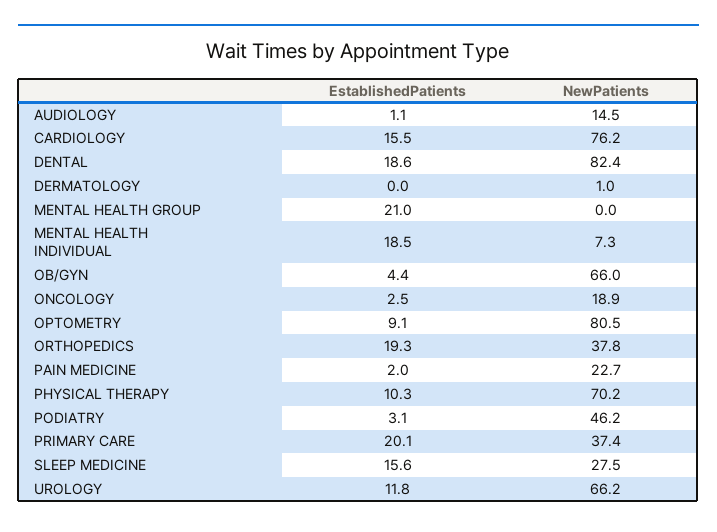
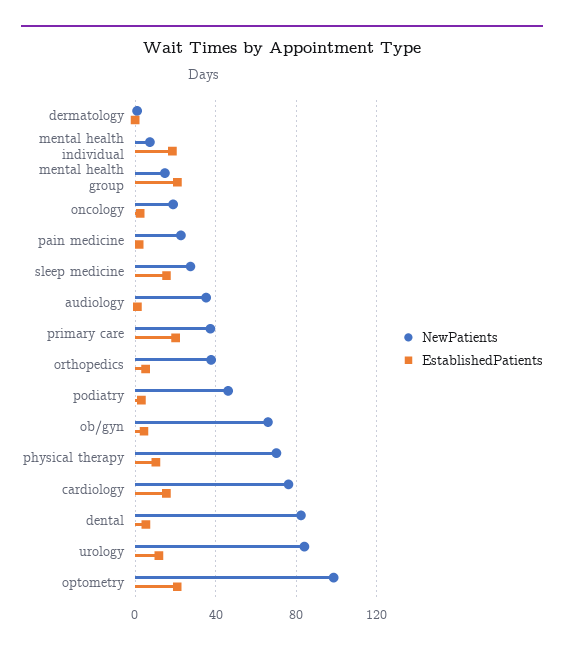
NewPatients, AUDIOLOGY: 14.5 -> 35
EstablishedPatients, DENTAL: 18.6 -> 5
NewPatients, MENTAL HEALTH GROUP: 0 -> 15
EstablishedPatients, OPTOMETRY: 9.1 -> 20
NewPatients, OPTOMETRY: 80.5 -> 100
EstablishedPatients, ORTHOPEDICS: 19.3 -> 5
NewPatients, UROLOGY: 66.2 -> 85

